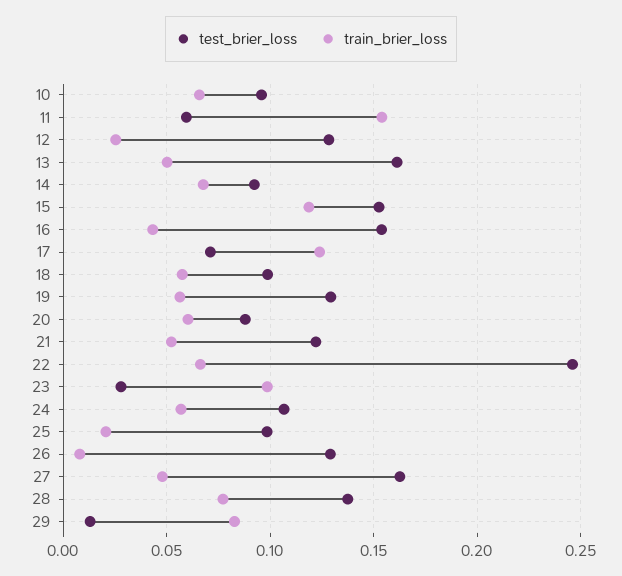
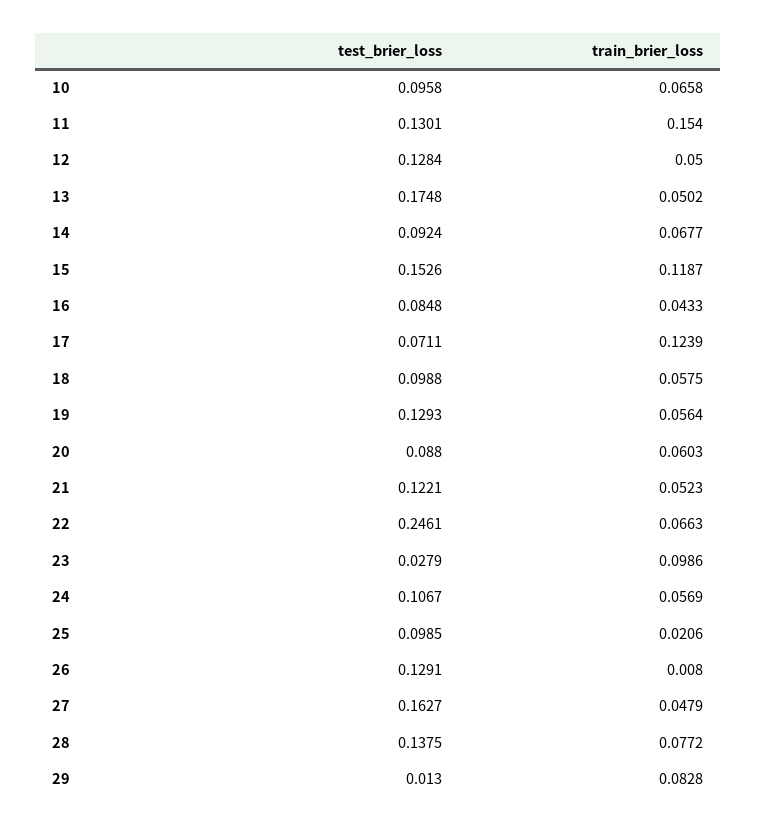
test_brier_loss, 11: 0.06 -> 0.1301
train_brier_loss, 12: 0.025 -> 0.05
test_brier_loss, 13: 0.16 -> 0.1748
test_brier_loss, 16: 0.155 -> 0.0848

